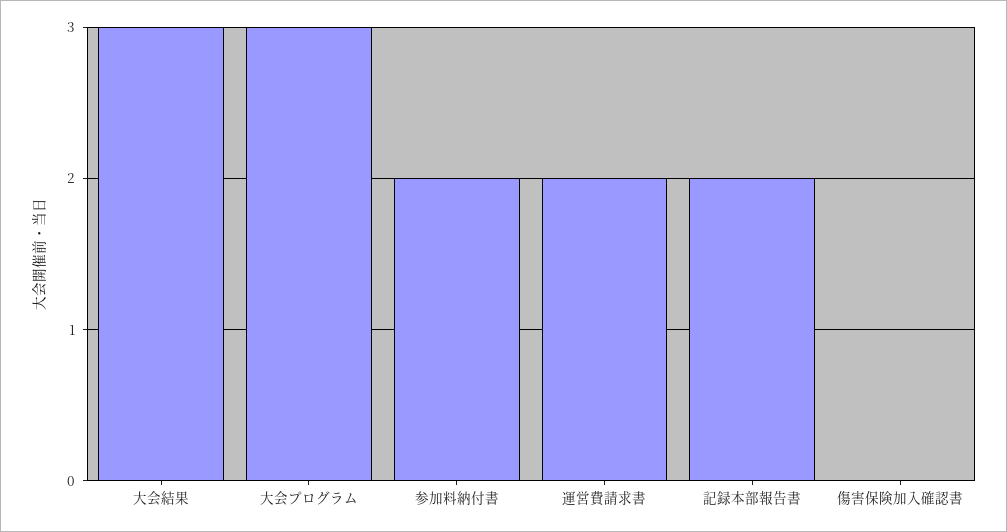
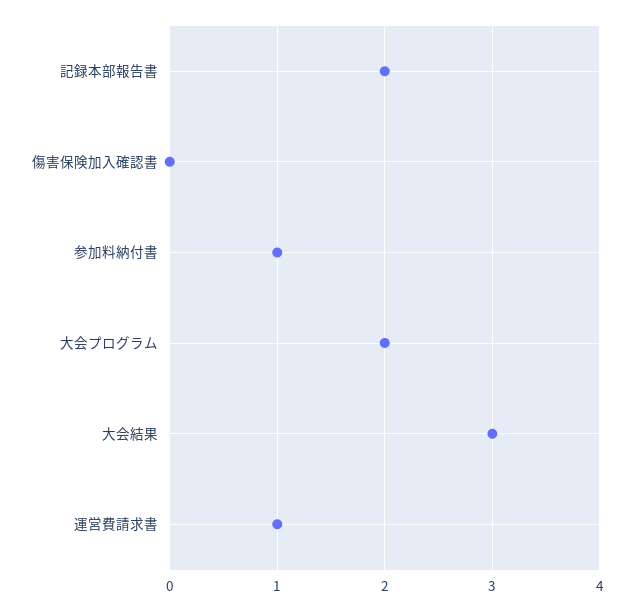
大会プログラム: 3 -> 2
参加料納付書: 2 -> 1
運営費請求書: 2 -> 1

